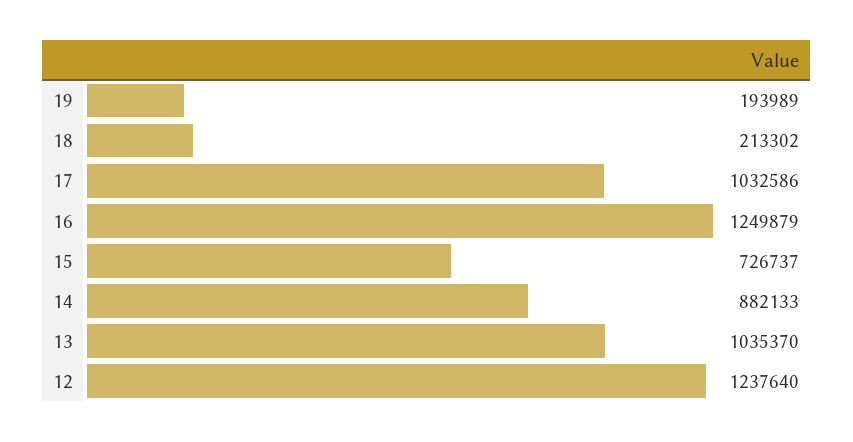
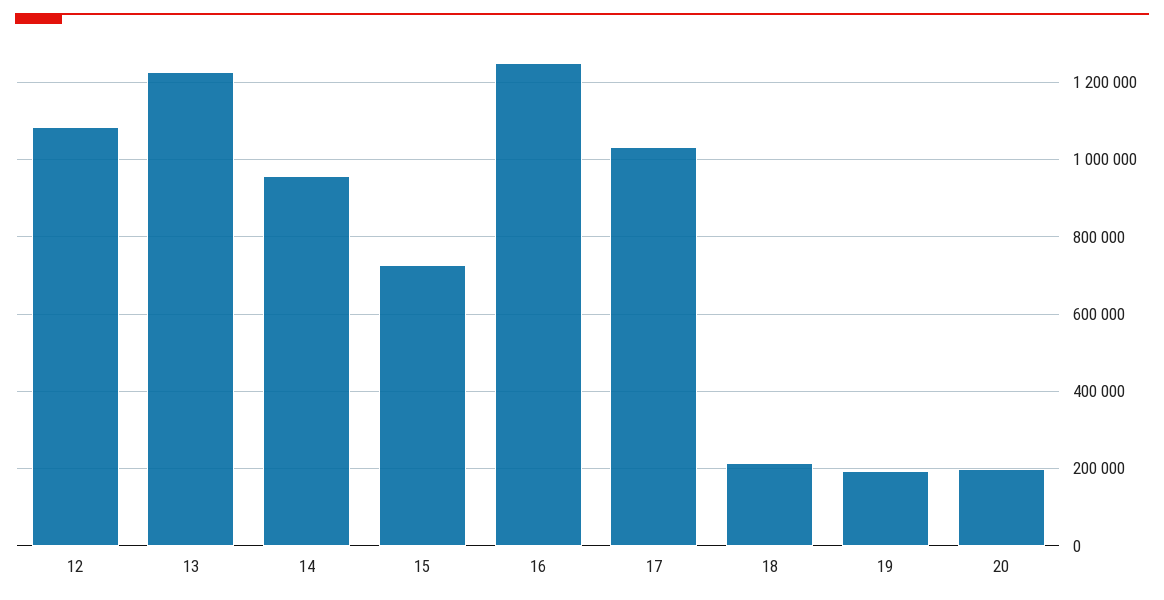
14: 882133 -> 960000
13: 1035370 -> 1220000
12: 1237640 -> 1080000
20: none -> 200000

